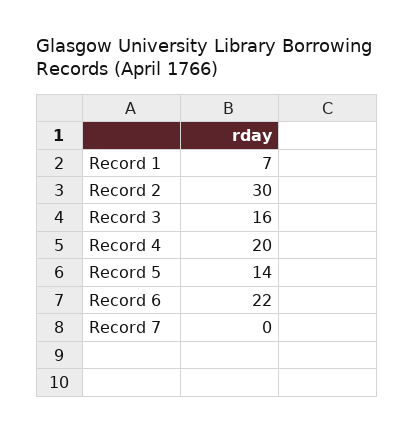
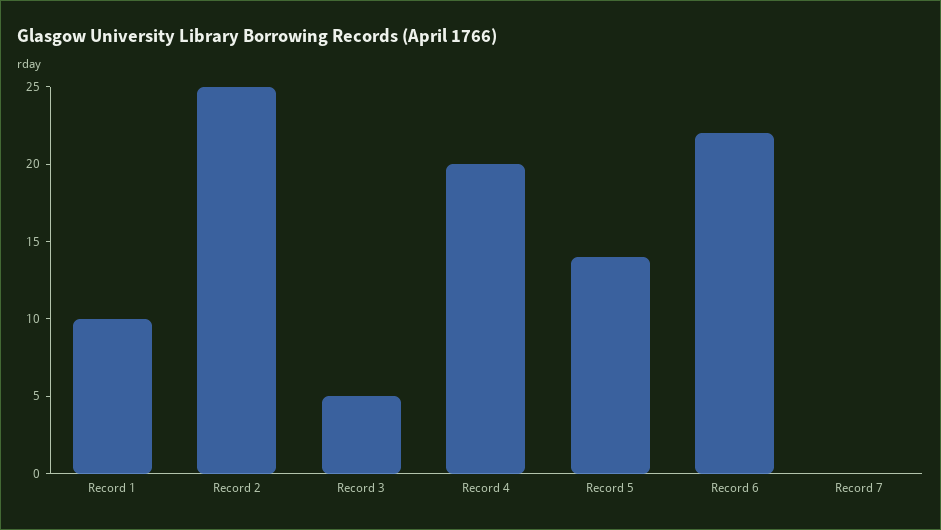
Record 1: 7 -> 10
Record 2: 30 -> 25
Record 3: 16 -> 5

